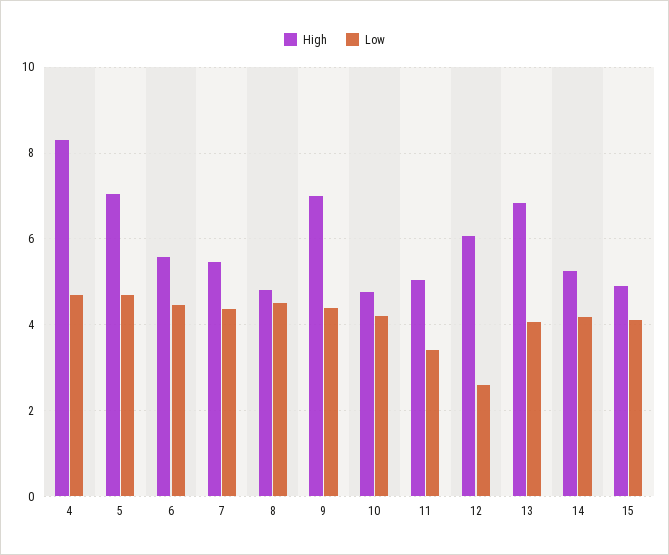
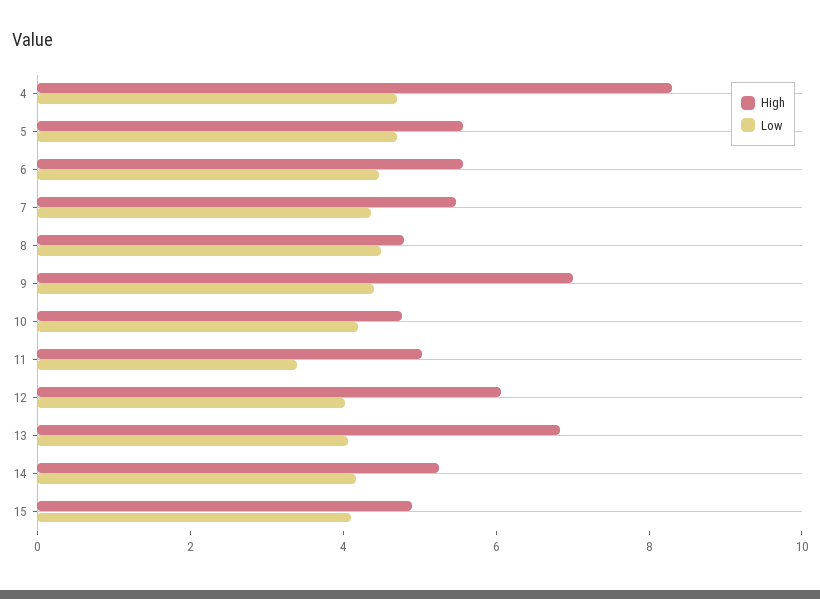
High, 5: 7 -> 5.5
Low, 12: 2.6 -> 4

